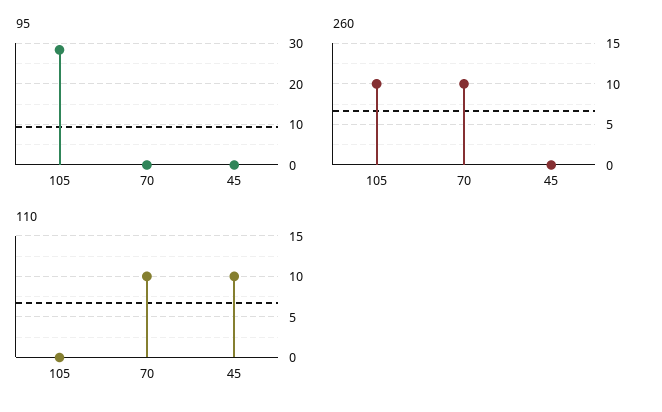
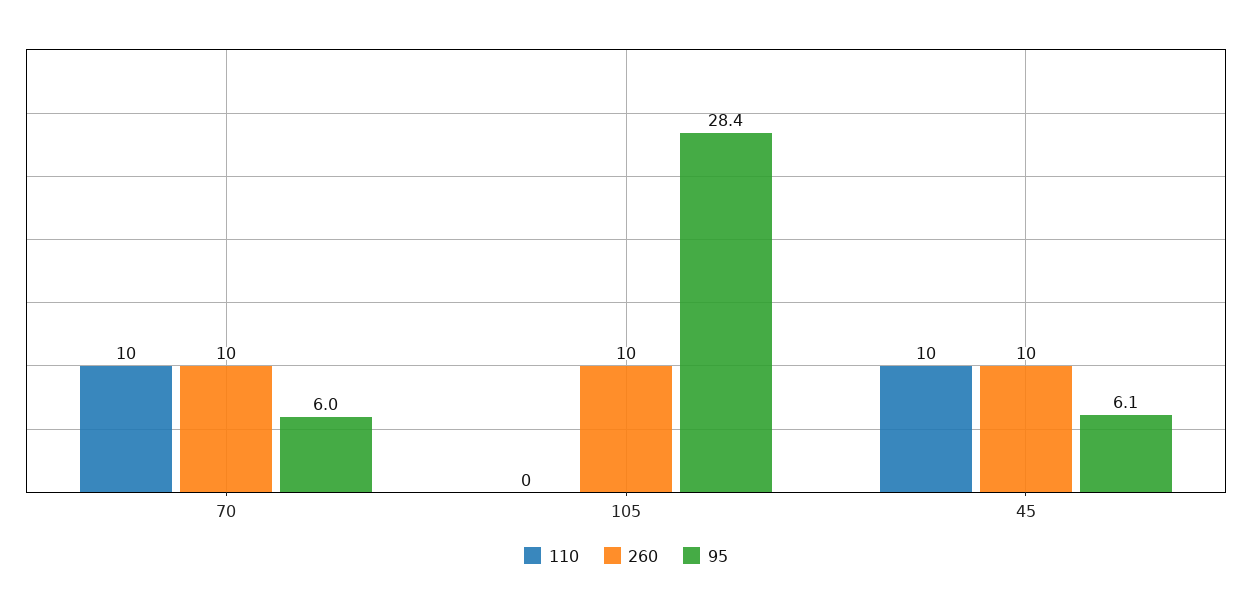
95, 70: 0 -> 6
95, 45: 0 -> 6.1
260, 45: 0 -> 10

